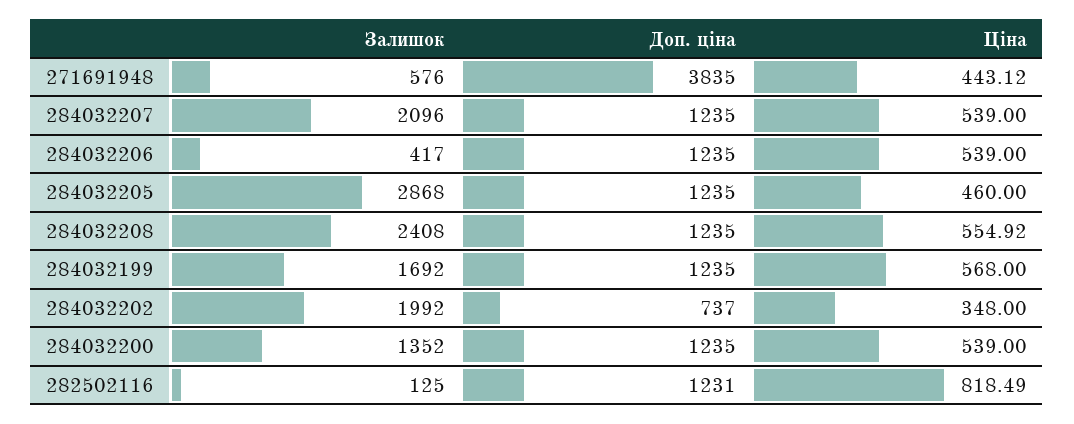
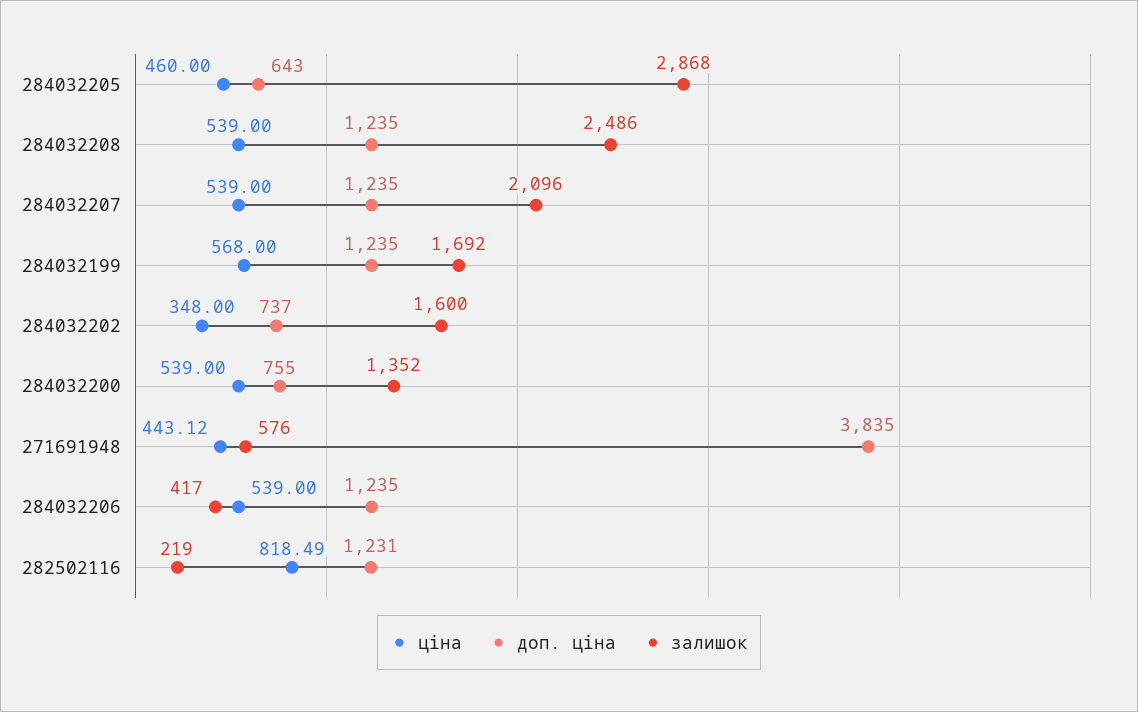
Доп. ціна, 284032205: 1235 -> 643
Залишок, 284032208: 2408 -> 2486
Ціна, 284032208: 554.92 -> 539
Залишок, 284032202: 1992 -> 1600
Доп. ціна, 284032200: 1235 -> 755
Залишок, 282502116: 125 -> 219

